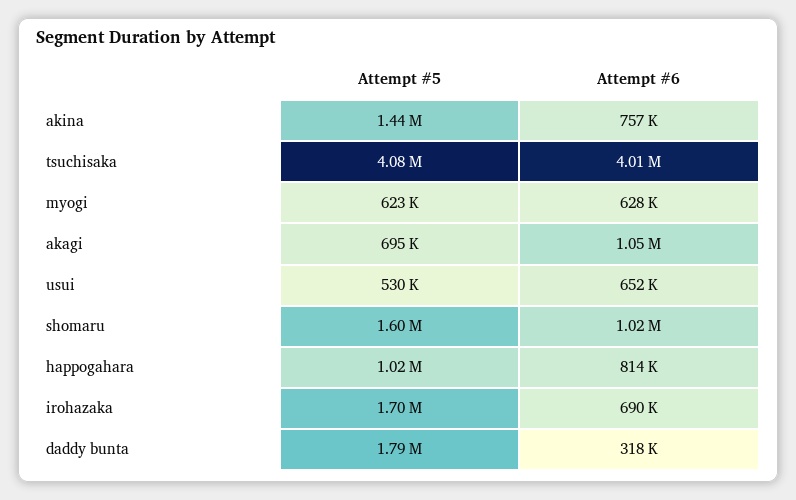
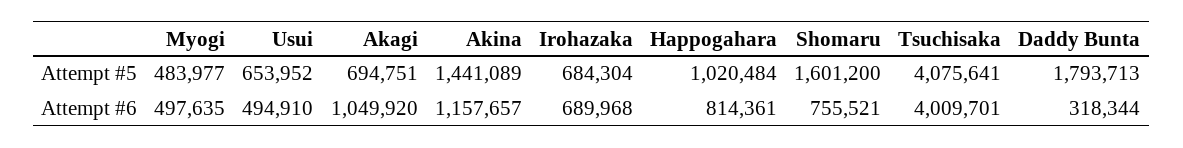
Attempt #6, akina: 757000 -> 1157657
Attempt #5, myogi: 623000 -> 483977
Attempt #6, myogi: 628000 -> 497635
Attempt #5, usui: 530000 -> 653952
Attempt #6, usui: 652000 -> 494910
Attempt #6, shomaru: 1020000 -> 755521
Attempt #5, irohazaka: 1700000 -> 684304

